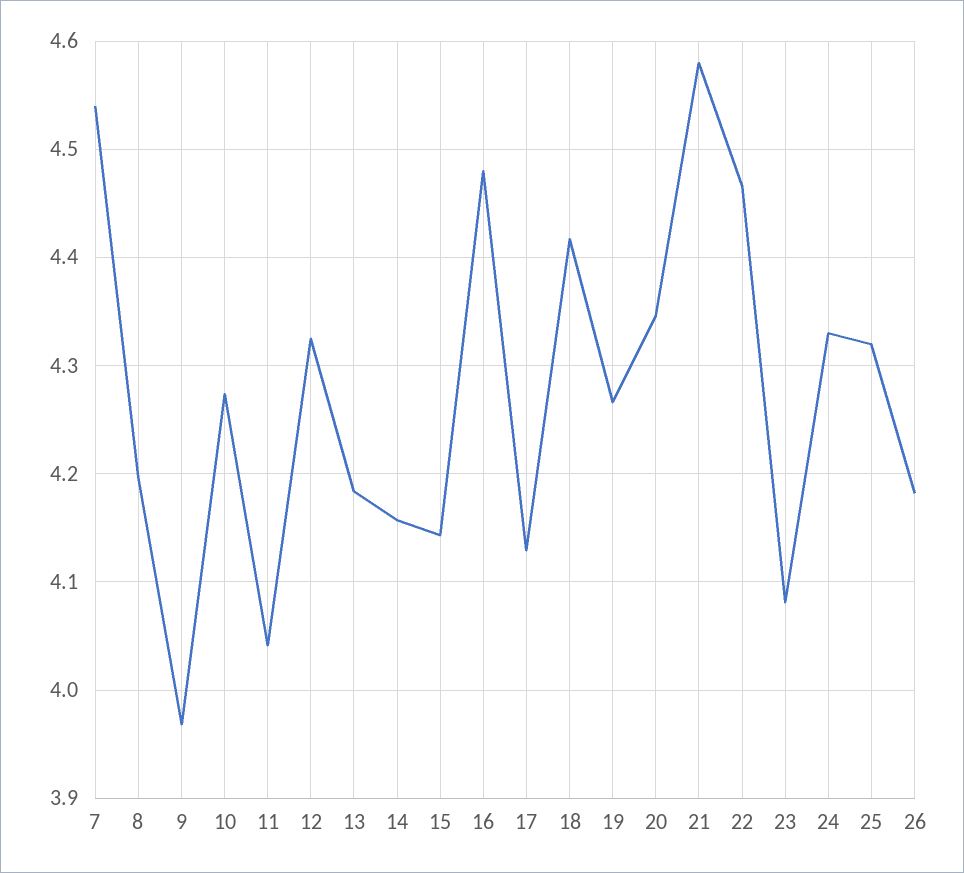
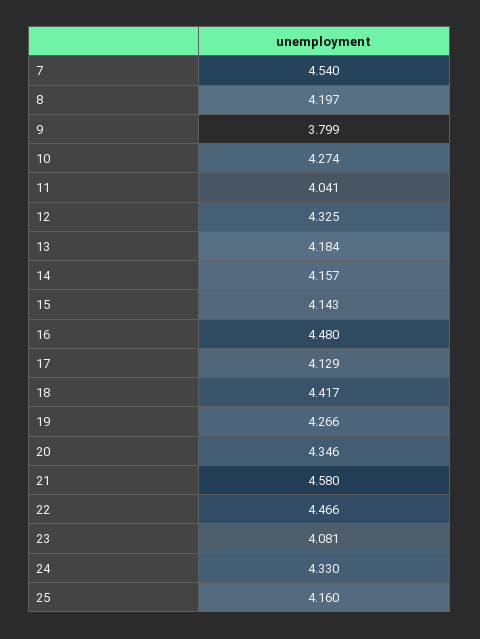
9: 3.97 -> 3.799
25: 4.32 -> 4.16
26: 4.18 -> none

